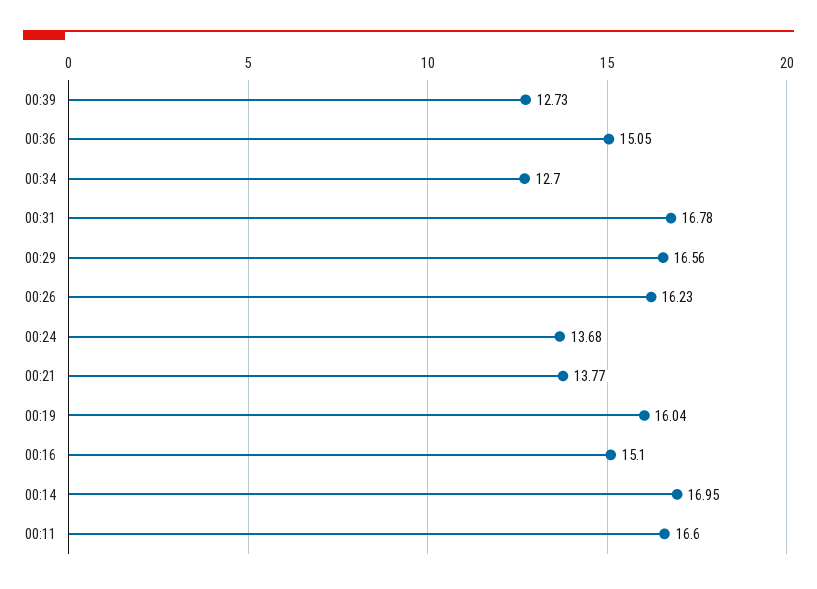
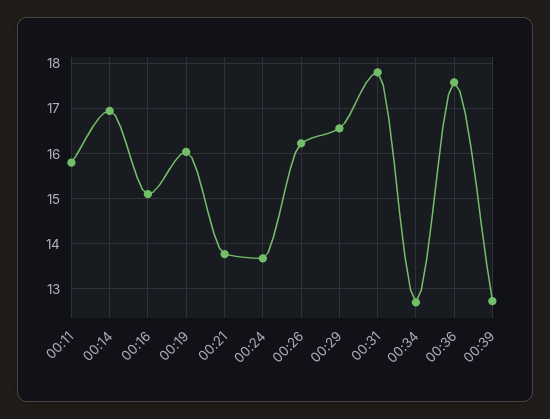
00:36: 15.05 -> 17.6
00:31: 16.78 -> 17.8
00:11: 16.6 -> 15.8

